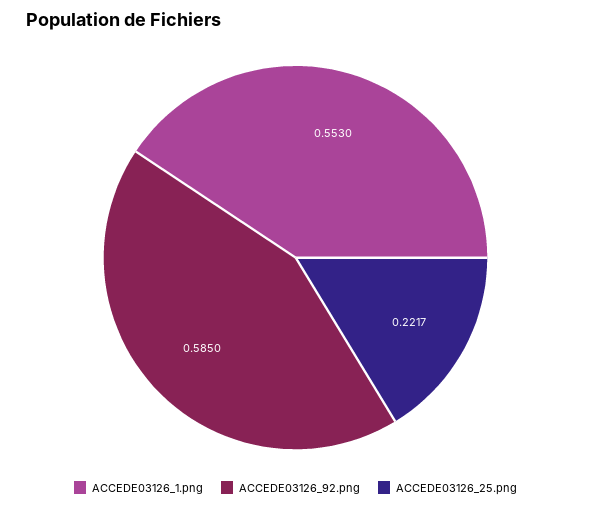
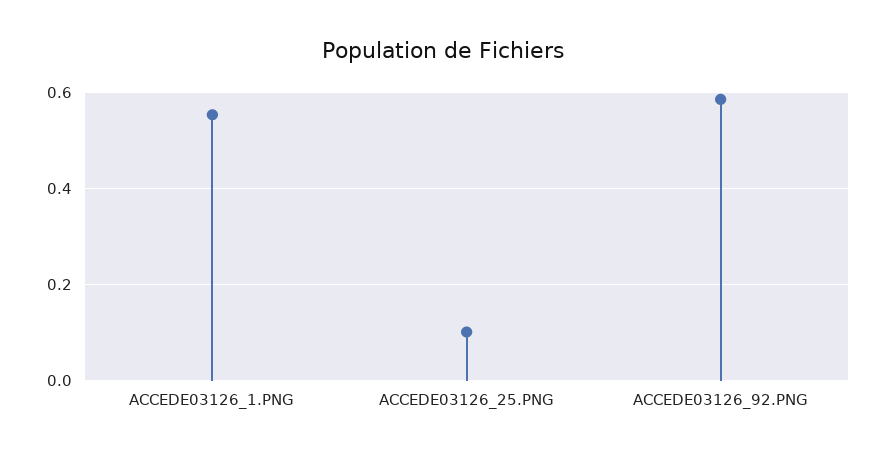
ACCEDE03126_25.png: 0.2217 -> 0.1

